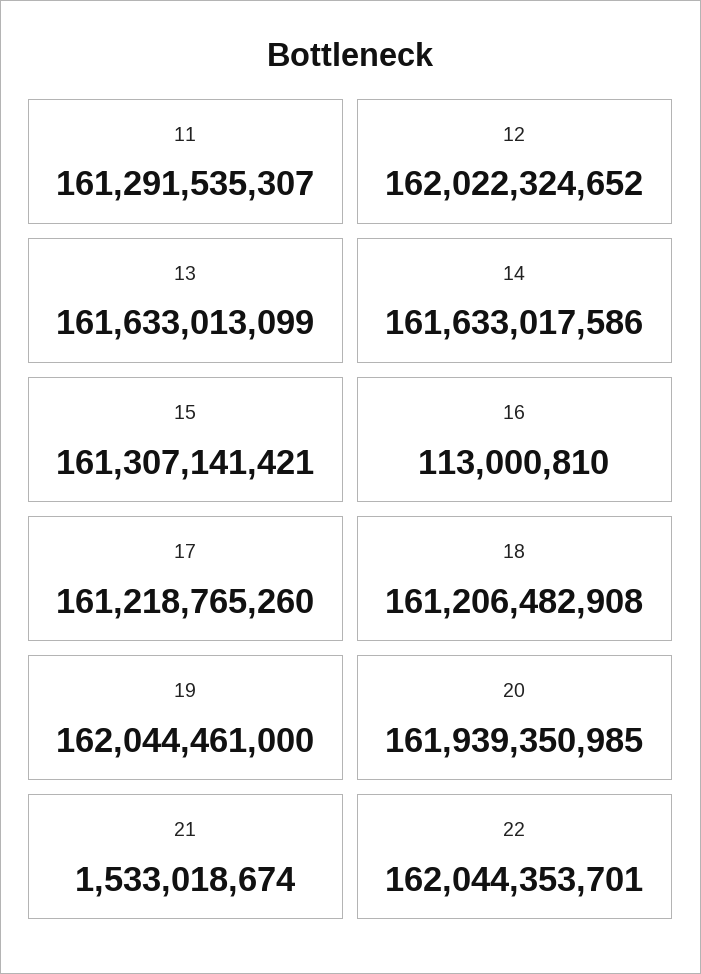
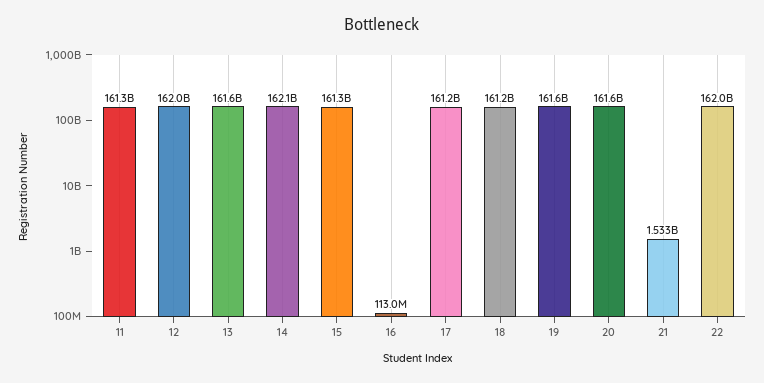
14: 161633017586 -> 162100000000
19: 162044461000 -> 161600000000
20: 161939350985 -> 161600000000

